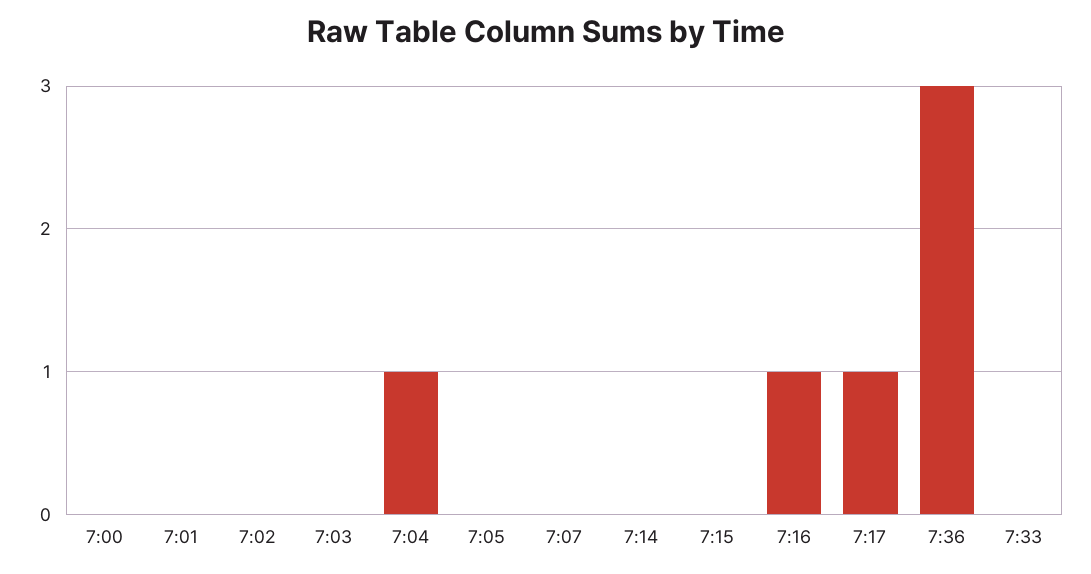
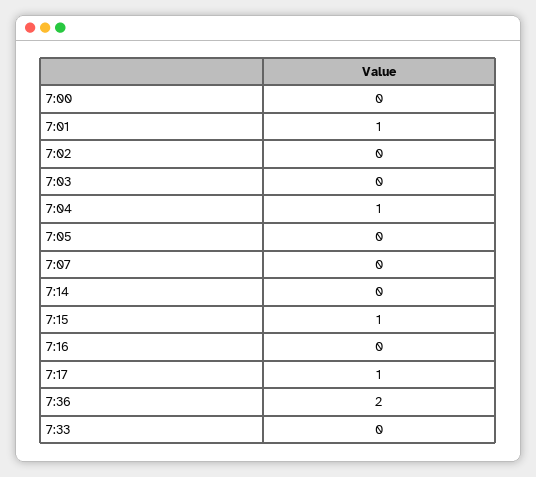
7:01: 0 -> 1
7:15: 0 -> 1
7:16: 1 -> 0
7:36: 3 -> 2

